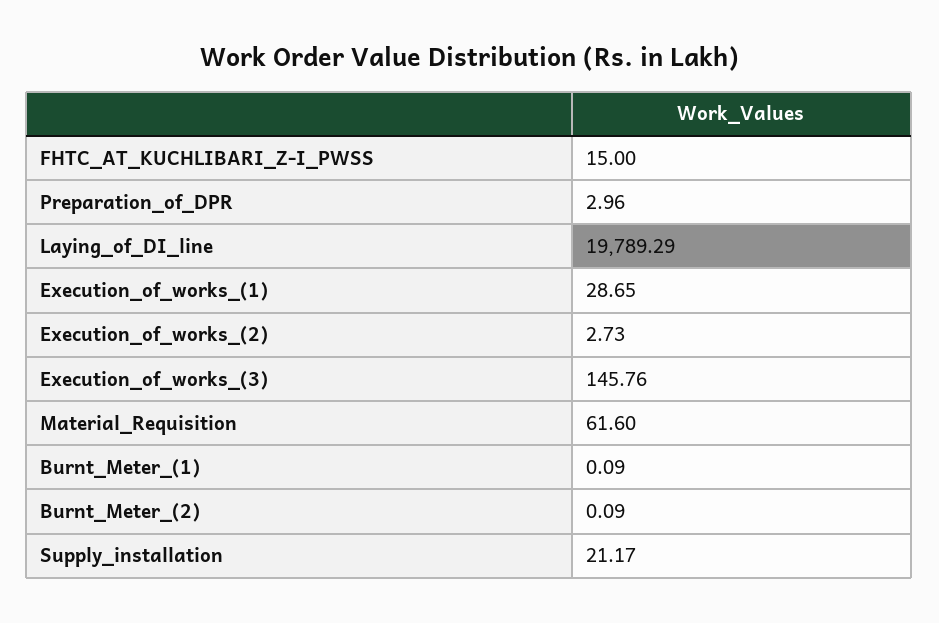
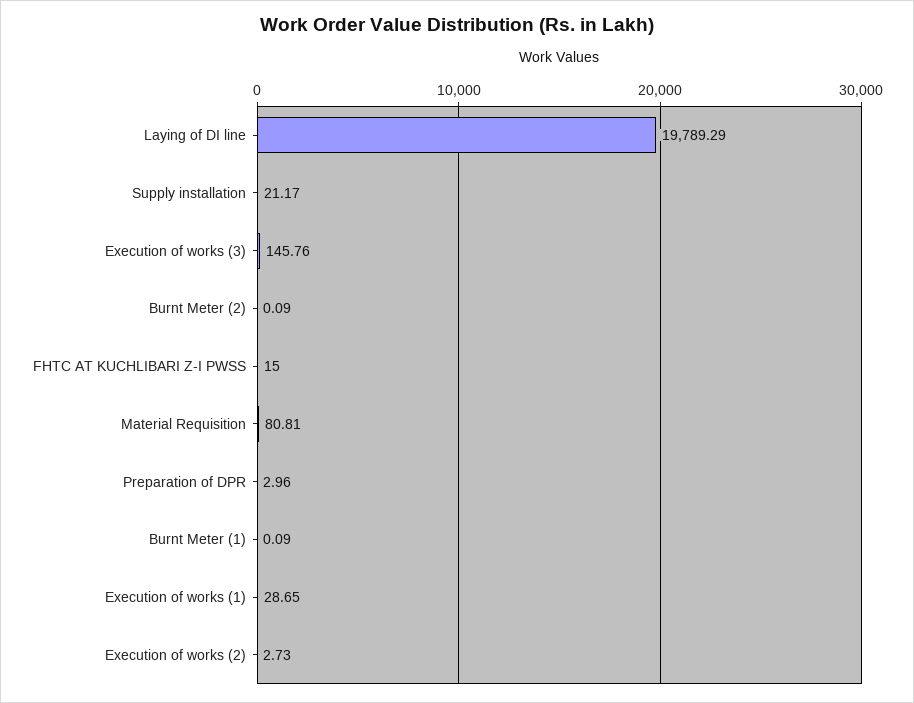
Material_Requisition: 61.6 -> 80.81

